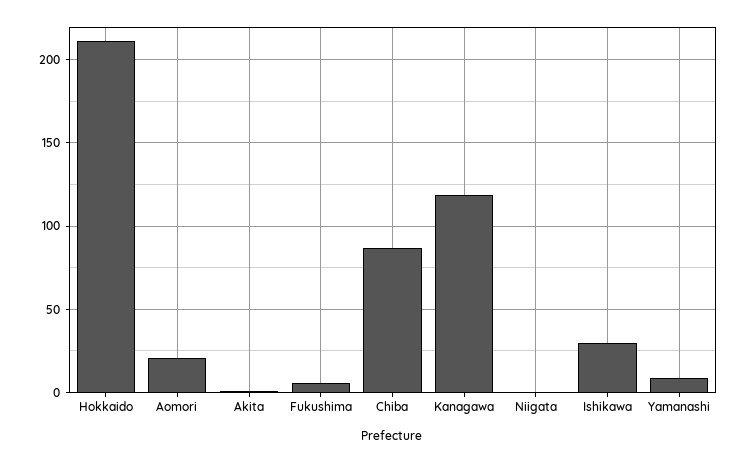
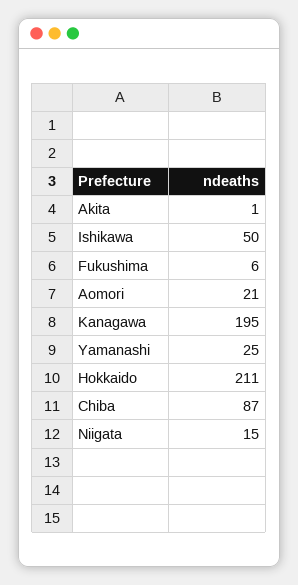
Kanagawa: 120 -> 195
Niigata: 0 -> 15
Ishikawa: 30 -> 50
Yamanashi: 10 -> 25

